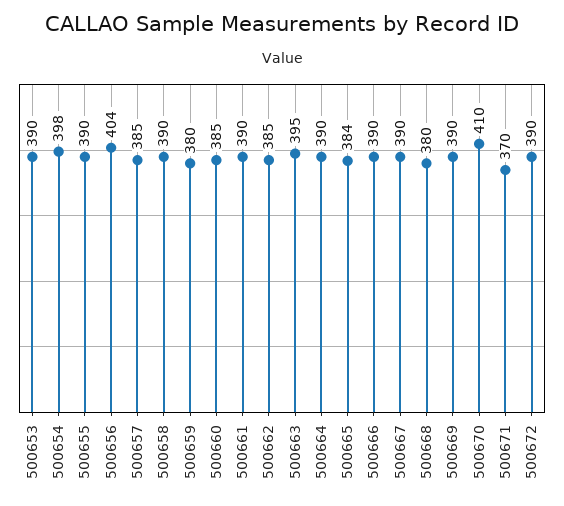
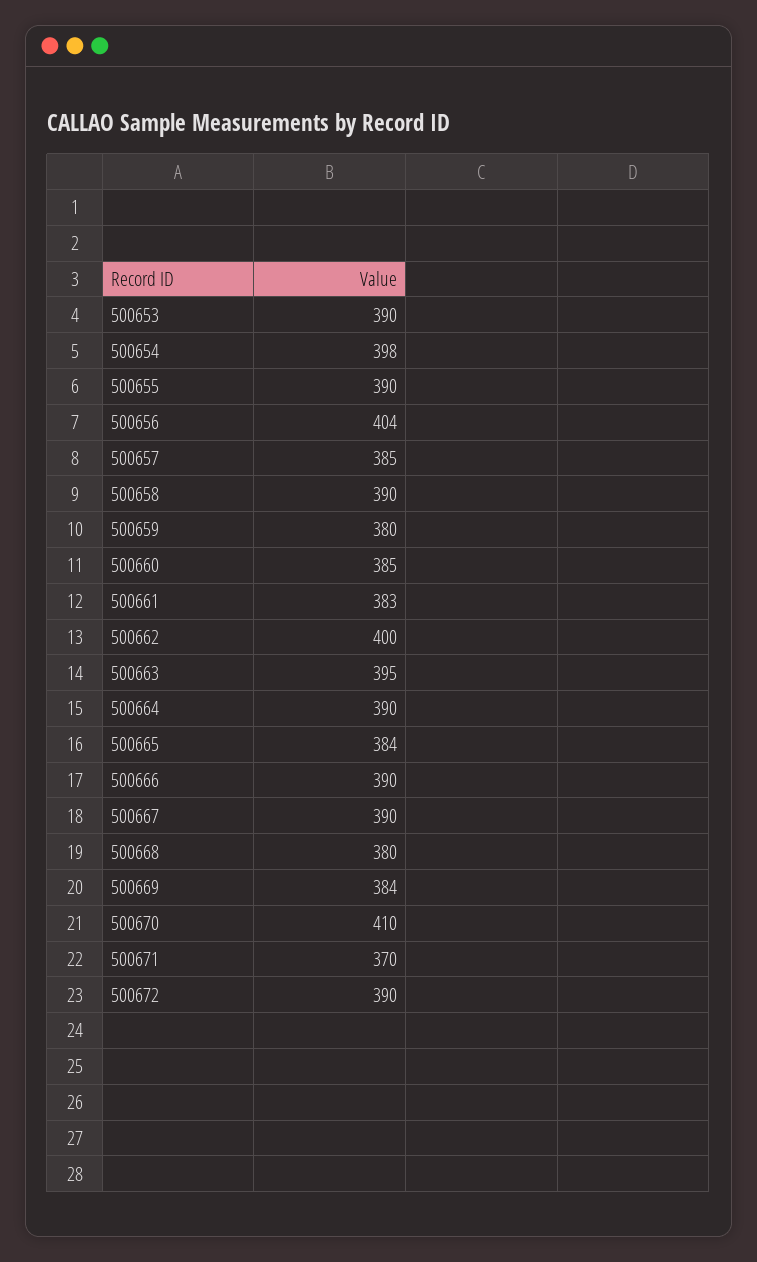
500661: 390 -> 383
500662: 385 -> 400
500669: 390 -> 384

